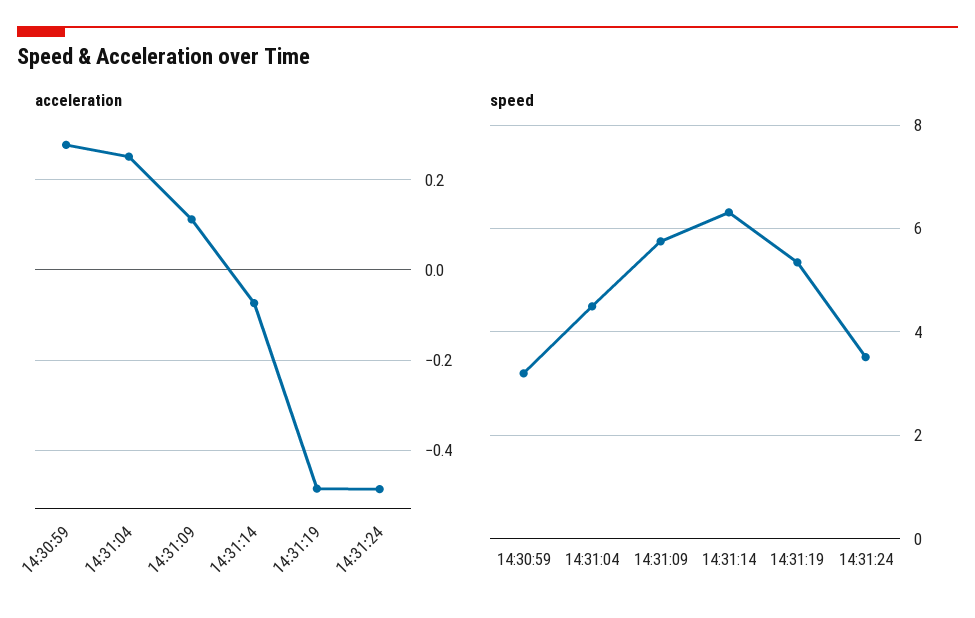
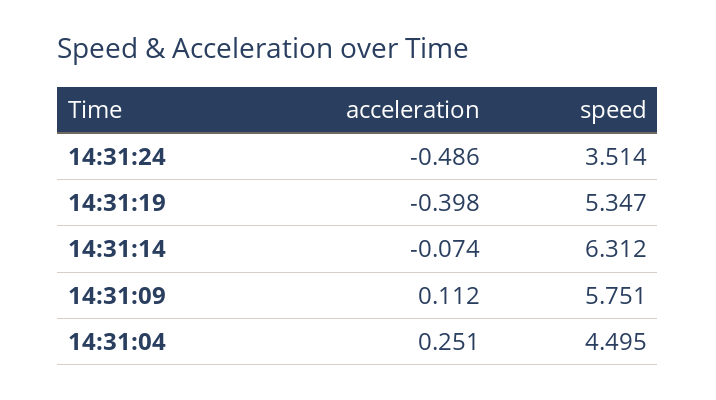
acceleration, 14:30:59: 0.28 -> none
acceleration, 14:31:19: -0.48 -> -0.398
speed, 14:30:59: 3.2 -> none

